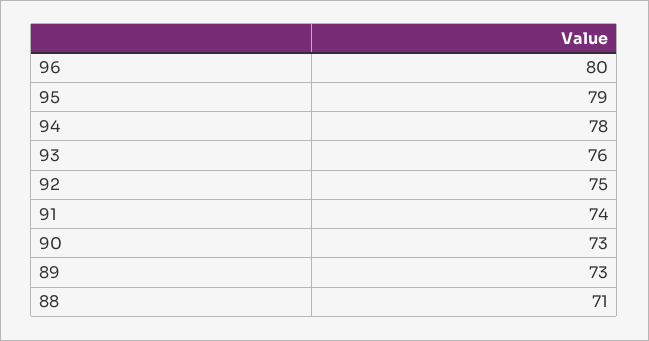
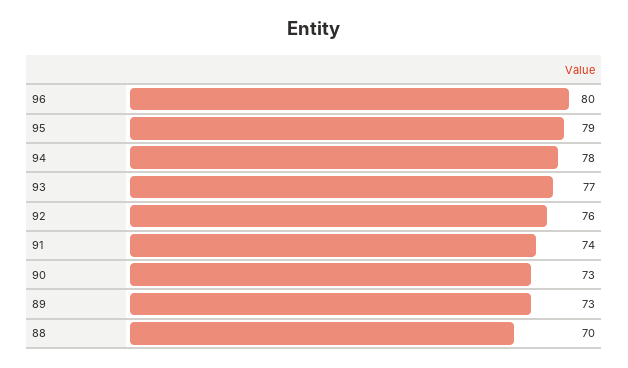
93: 76 -> 77
92: 75 -> 76
88: 71 -> 70

